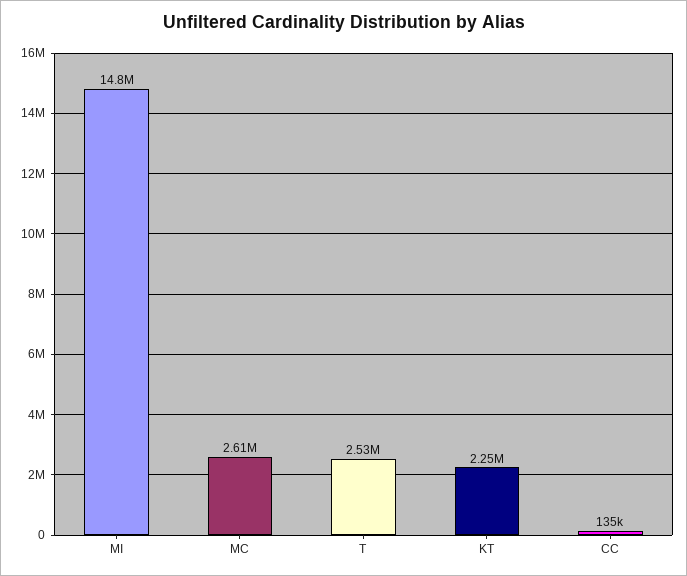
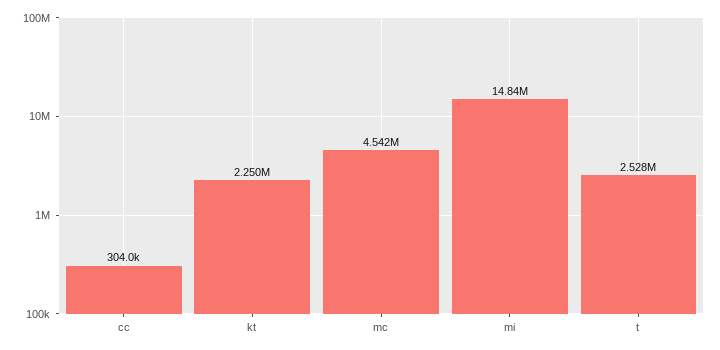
MC: 2610000 -> 4542000
CC: 135000 -> 304000

